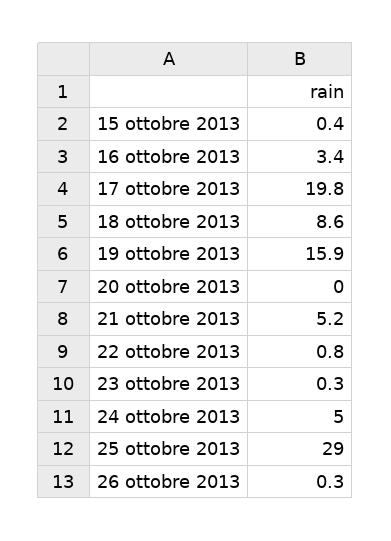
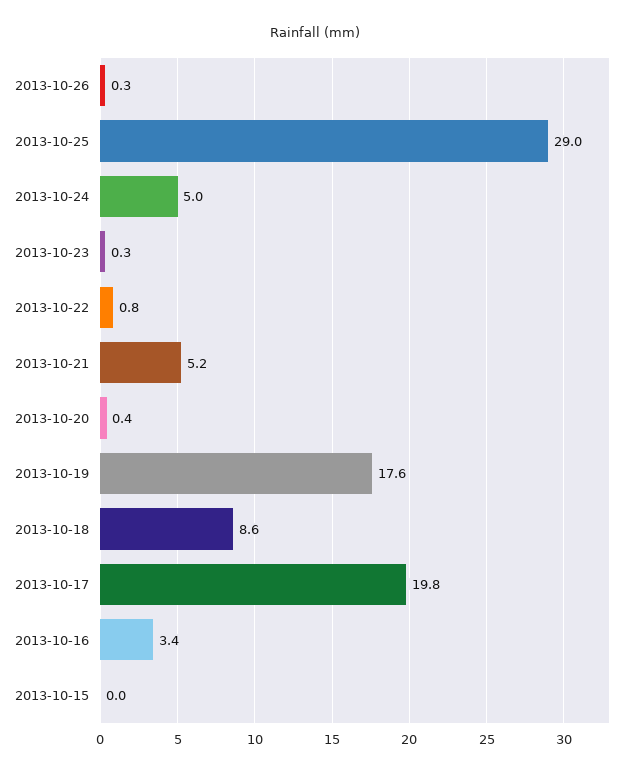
15 ottobre 2013: 0.4 -> 0
19 ottobre 2013: 15.9 -> 17.6
20 ottobre 2013: 0 -> 0.4

